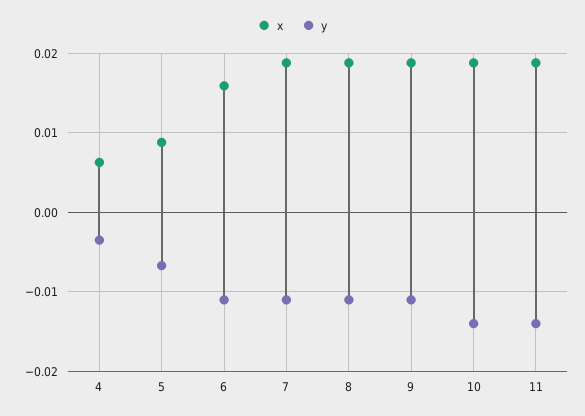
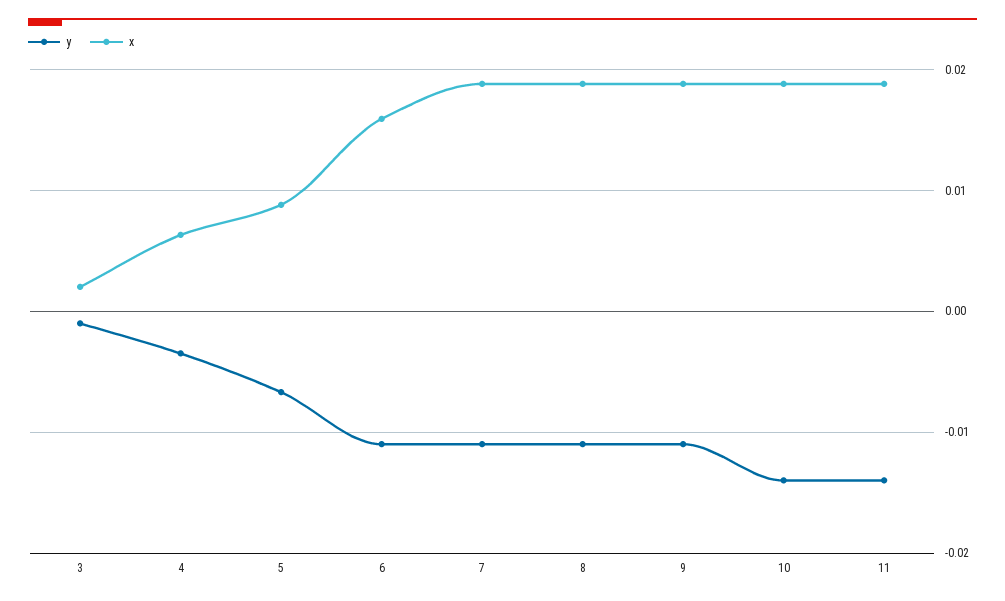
y, 3: none -> -0.001
x, 3: none -> 0.002

